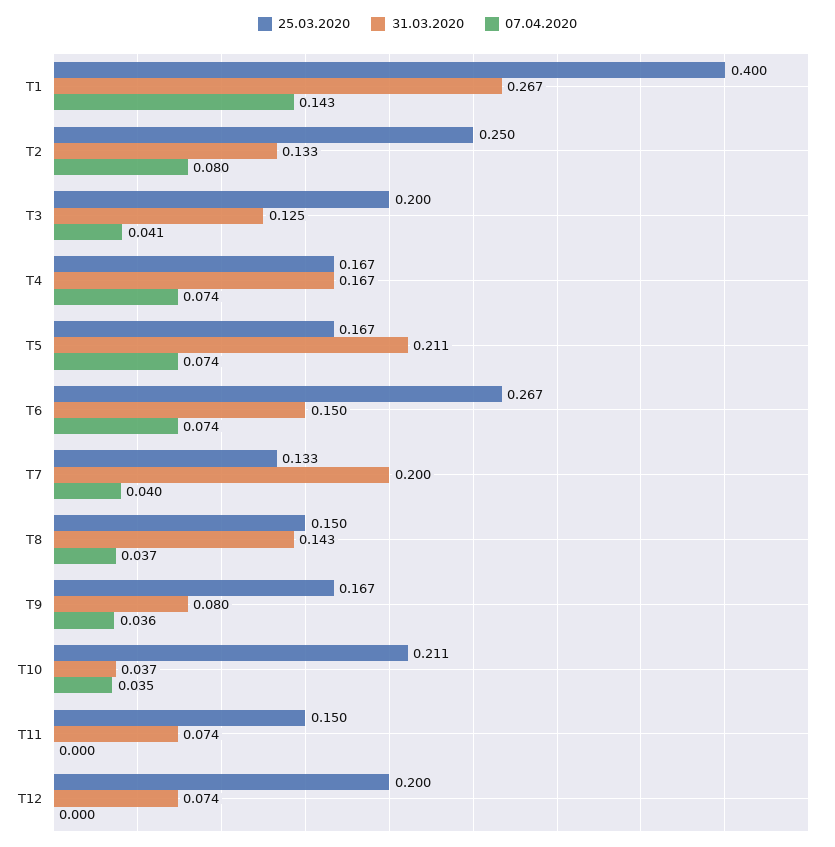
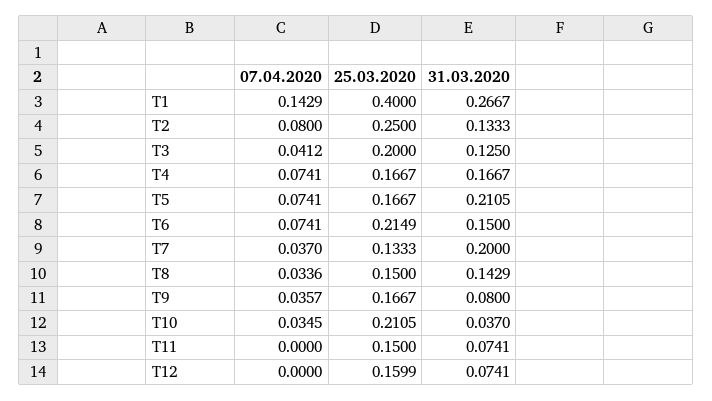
25.03.2020, T6: 0.267 -> 0.2149
07.04.2020, T7: 0.04 -> 0.037
07.04.2020, T8: 0.037 -> 0.0336
25.03.2020, T12: 0.2 -> 0.1599

